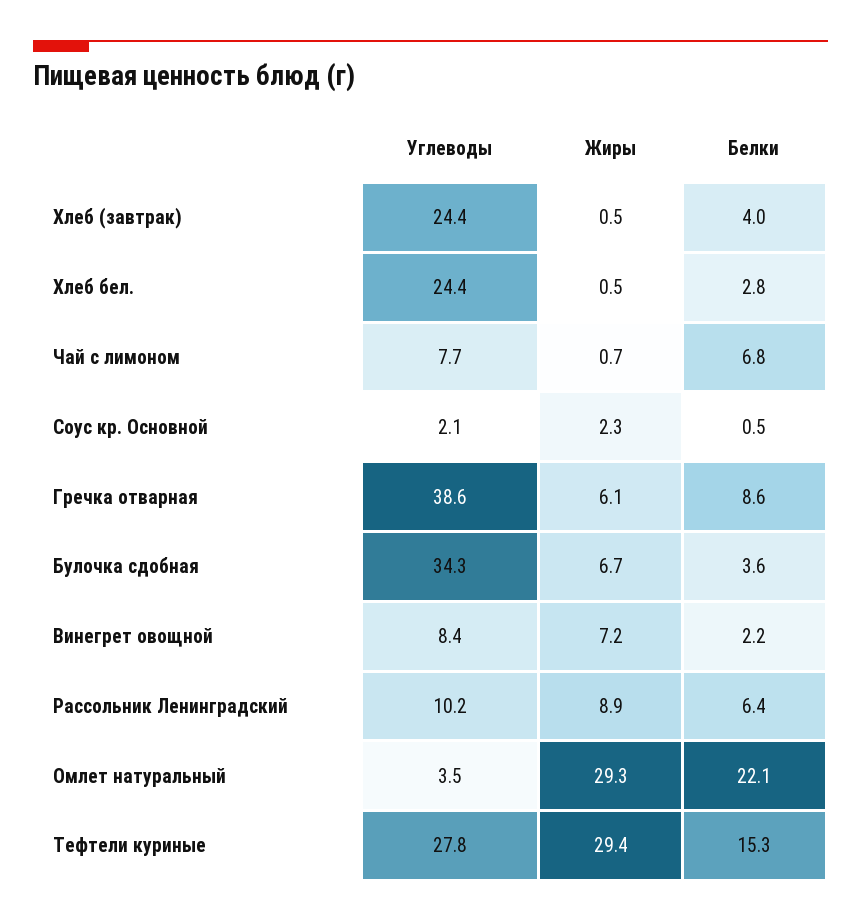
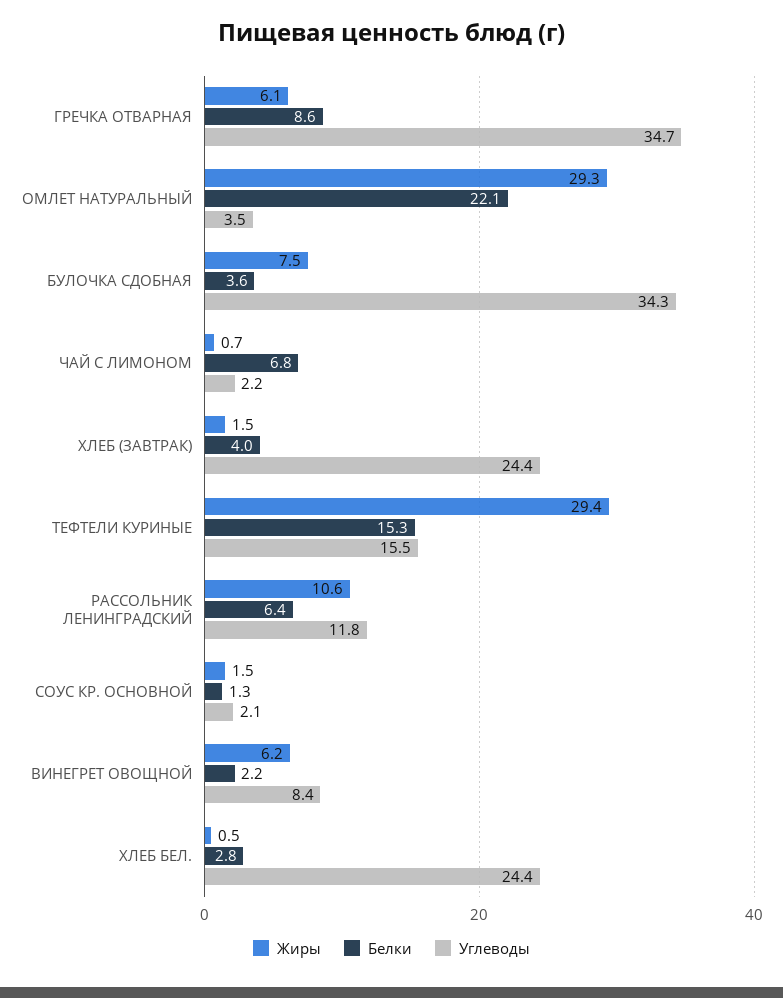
Жиры, Хлеб (завтрак): 0.5 -> 1.5
Углеводы, Чай с лимоном: 7.7 -> 2.2
Жиры, Соус кр. Основной: 2.3 -> 1.5
Белки, Соус кр. Основной: 0.5 -> 1.3
Углеводы, Гречка отварная: 38.6 -> 34.7
Жиры, Булочка сдобная: 6.7 -> 7.5
Жиры, Винегрет овощной: 7.2 -> 6.2
Углеводы, Рассольник Ленинградский: 10.2 -> 11.8
Жиры, Рассольник Ленинградский: 8.9 -> 10.6
Углеводы, Тефтели куриные: 27.8 -> 15.5

